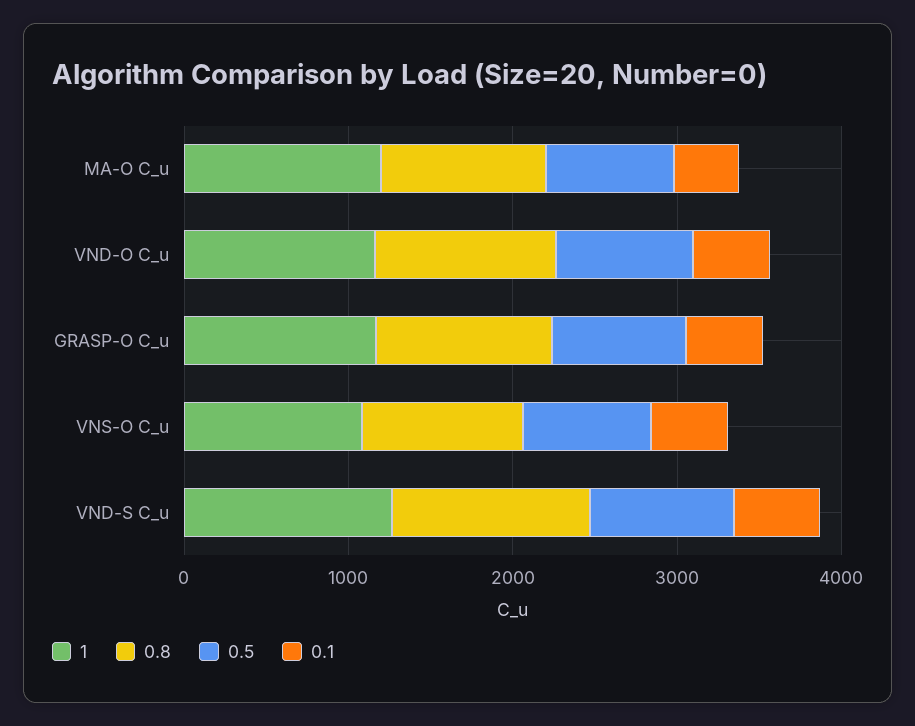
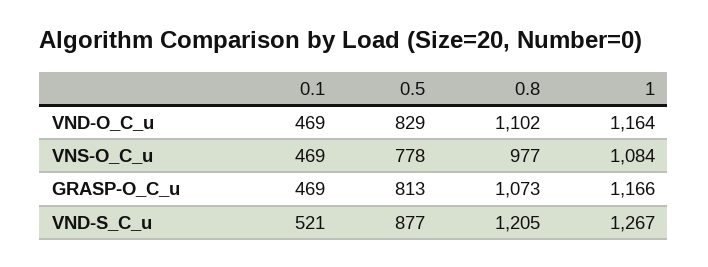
1, MA-O C_u: 1200 -> none
0.8, MA-O C_u: 1000 -> none
0.5, MA-O C_u: 800 -> none
0.1, MA-O C_u: 400 -> none

